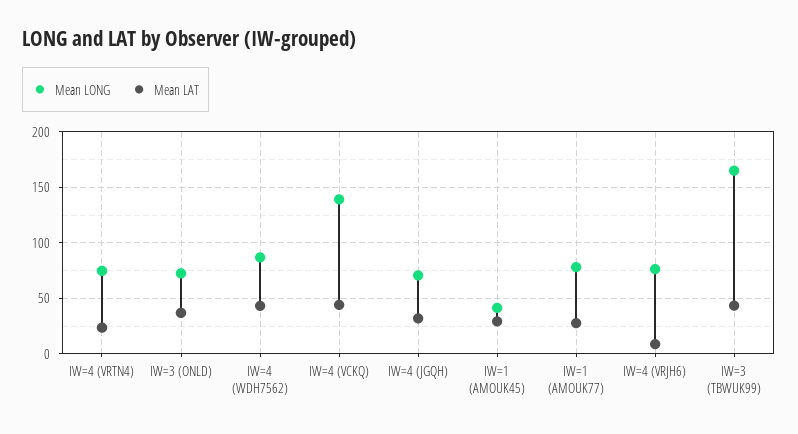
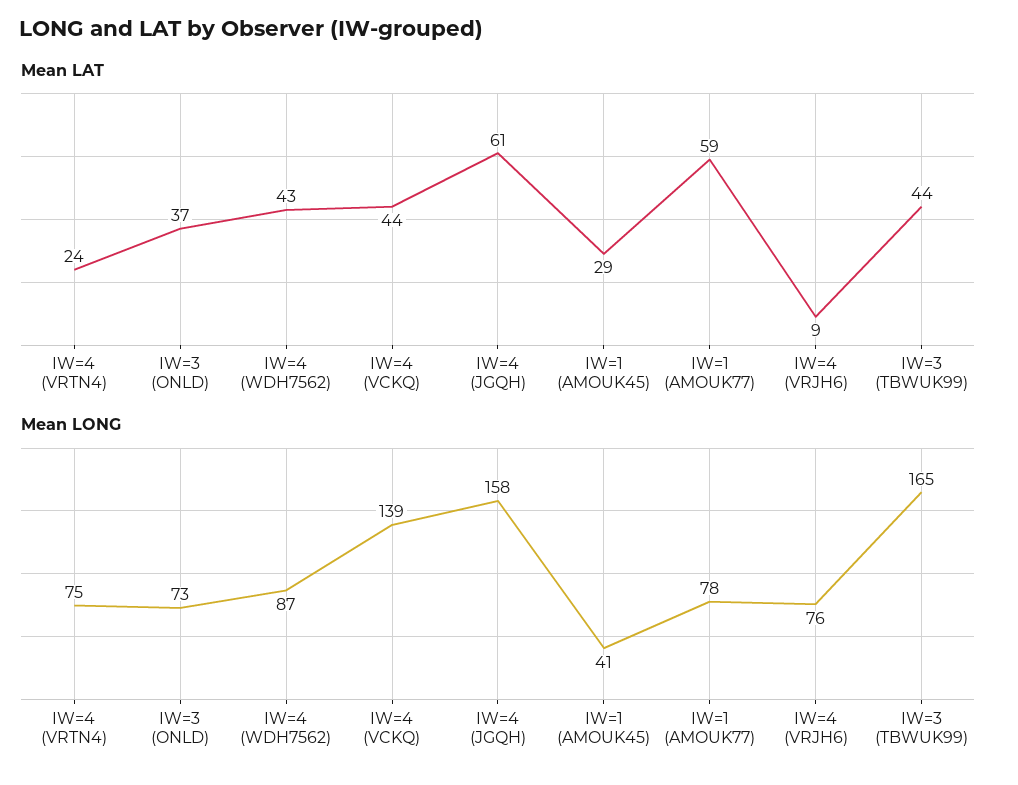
Mean LONG, IW=4 (JGQH): 70 -> 158
Mean LAT, IW=4 (JGQH): 30 -> 61
Mean LAT, IW=1 (AMOUK77): 30 -> 59

